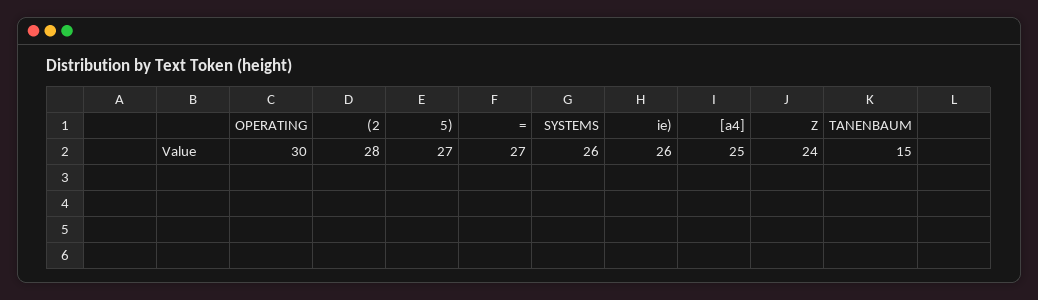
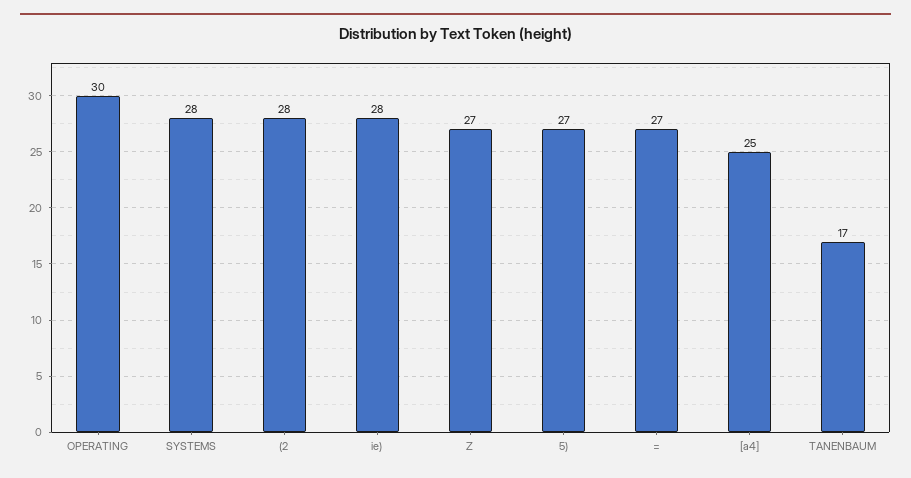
SYSTEMS: 26 -> 28
ie): 26 -> 28
Z: 24 -> 27
TANENBAUM: 15 -> 17

